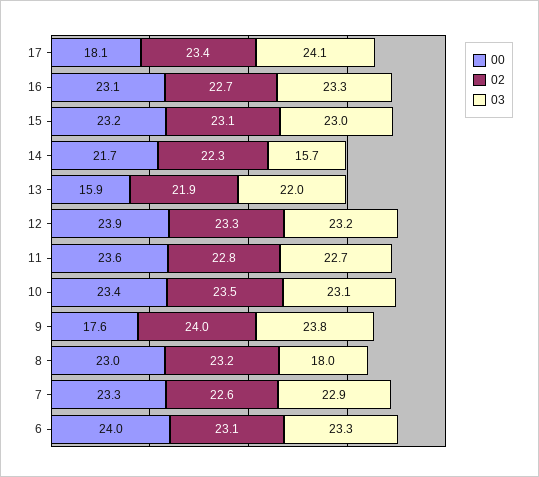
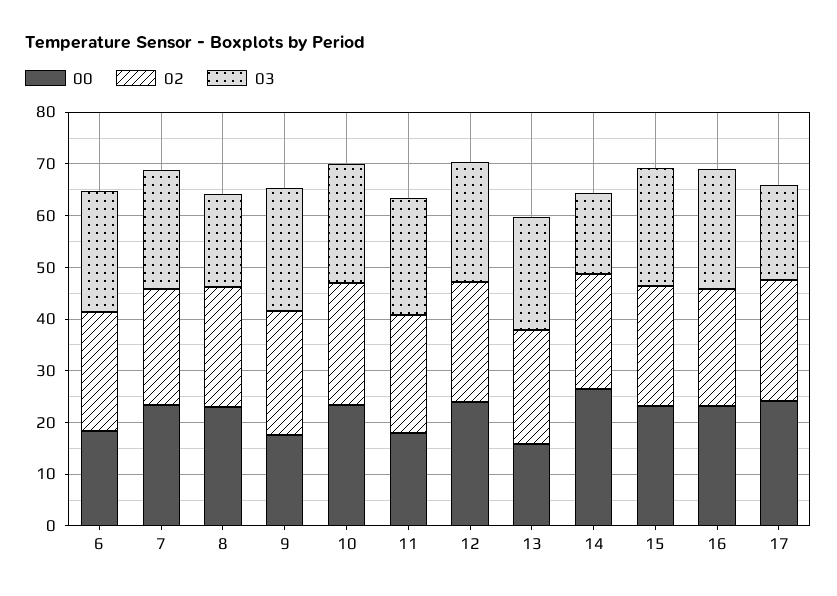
00, 17: 18.1 -> 24
03, 17: 24.1 -> 18
00, 14: 21.7 -> 26
00, 11: 23.6 -> 18
00, 6: 24 -> 18

